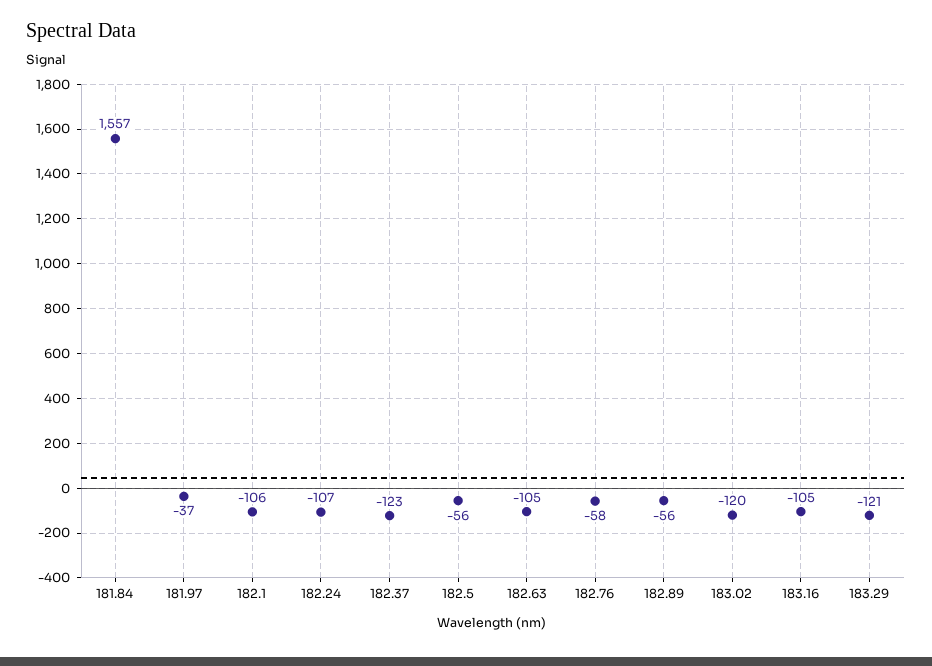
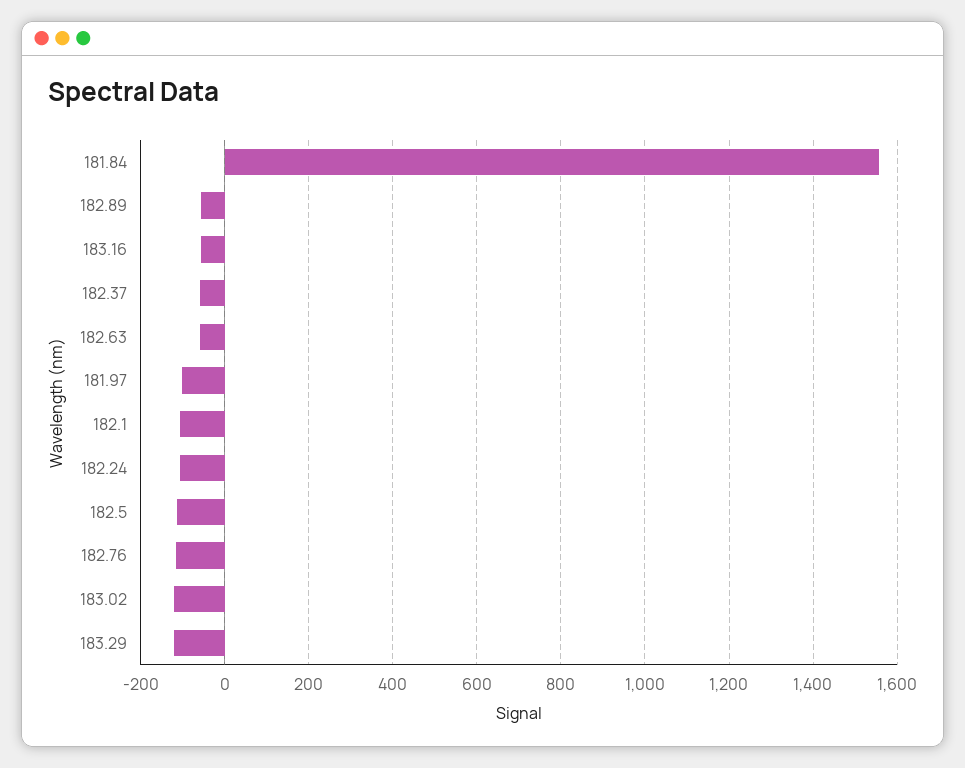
181.97: -37 -> -100
182.37: -123 -> -60
182.5: -56 -> -120
182.63: -105 -> -60
182.76: -58 -> -120
183.16: -105 -> -60

